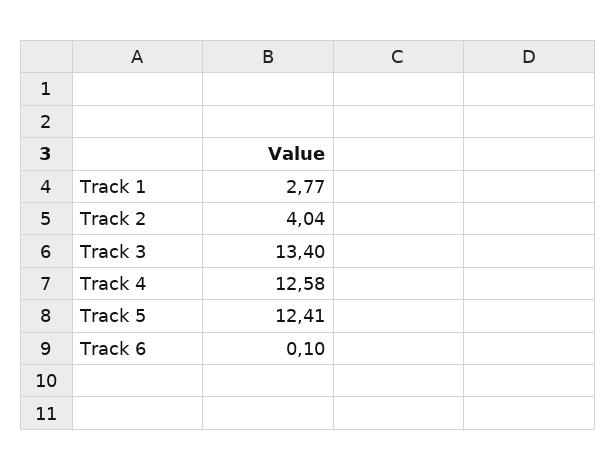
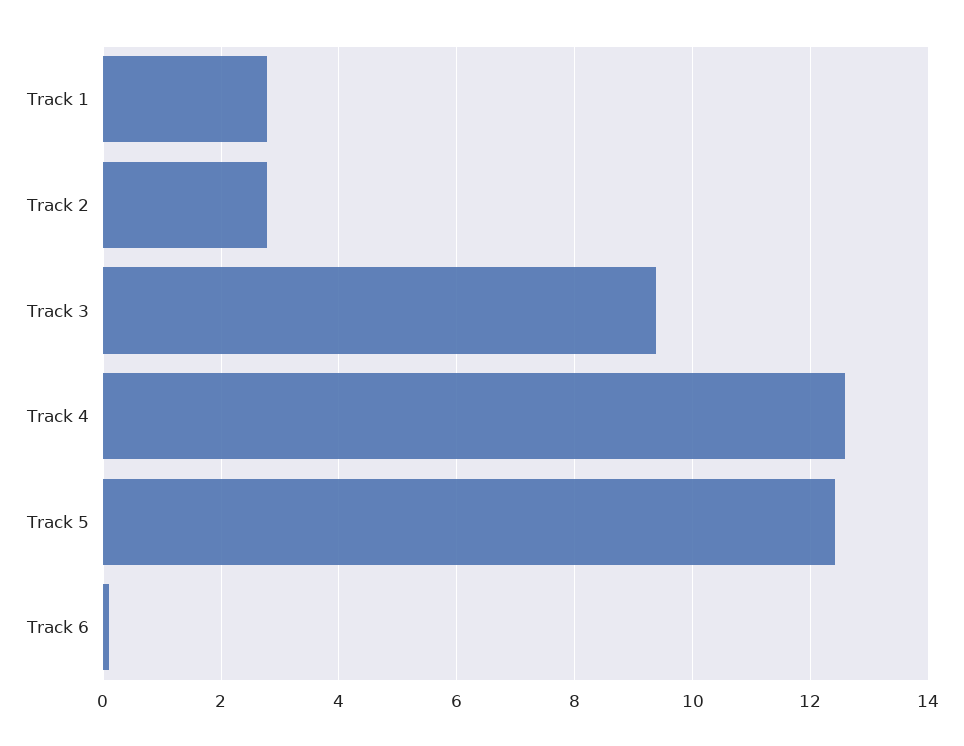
Track 2: 4.04 -> 2.8
Track 3: 13.4 -> 9.4

